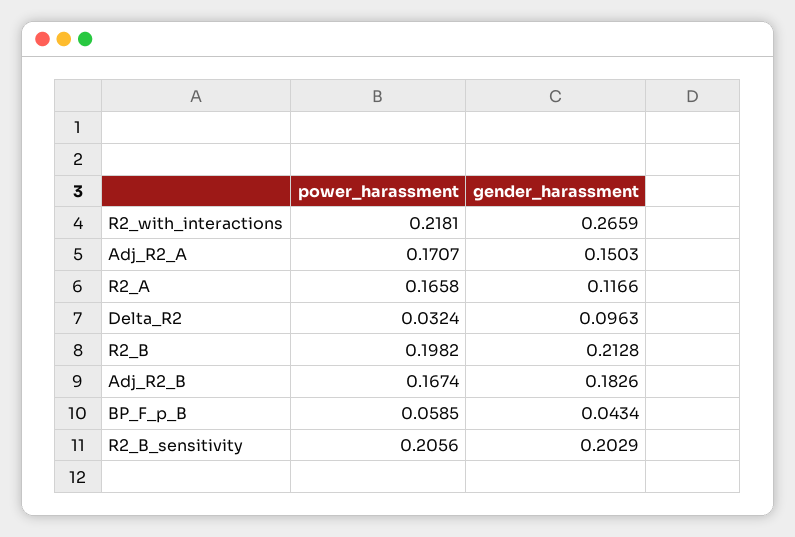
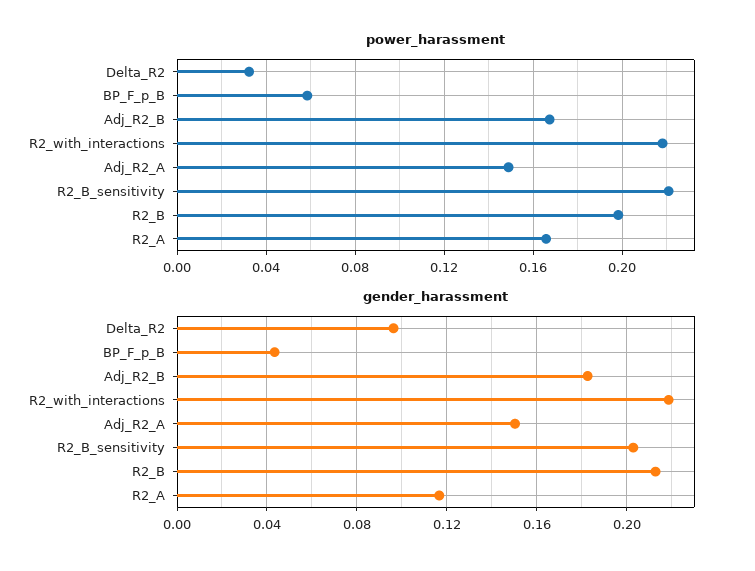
gender_harassment, R2_with_interactions: 0.2659 -> 0.22
power_harassment, Adj_R2_A: 0.1707 -> 0.15
power_harassment, R2_B_sensitivity: 0.2056 -> 0.22

